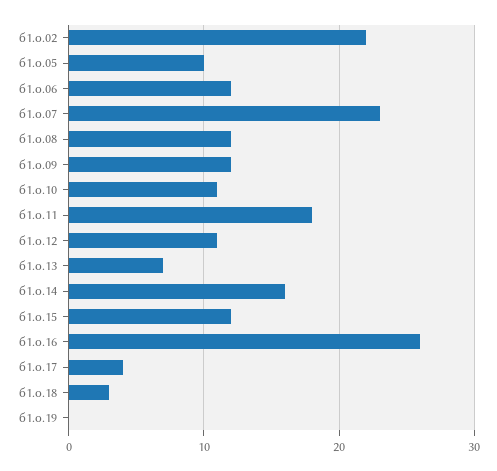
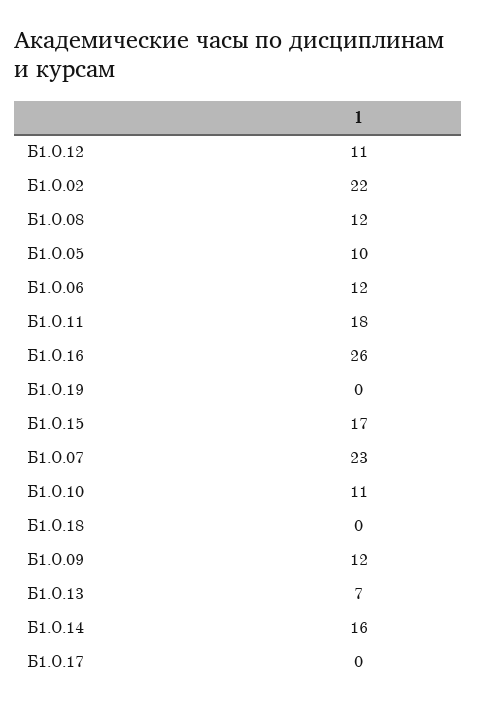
б1.о.15: 12 -> 17
б1.о.17: 4 -> 0
б1.о.18: 3 -> 0

